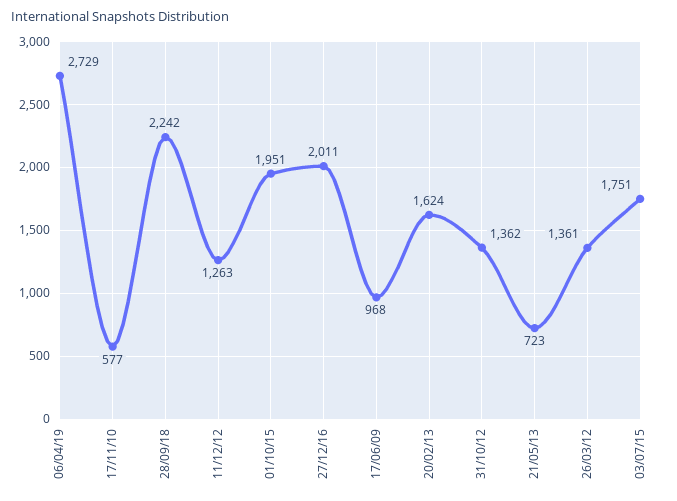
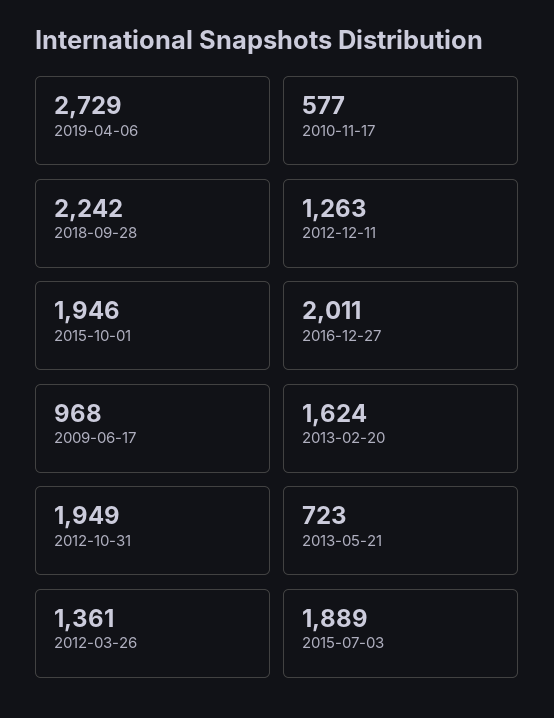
01/10/15: 1951 -> 1946
31/10/12: 1362 -> 1949
03/07/15: 1751 -> 1889

